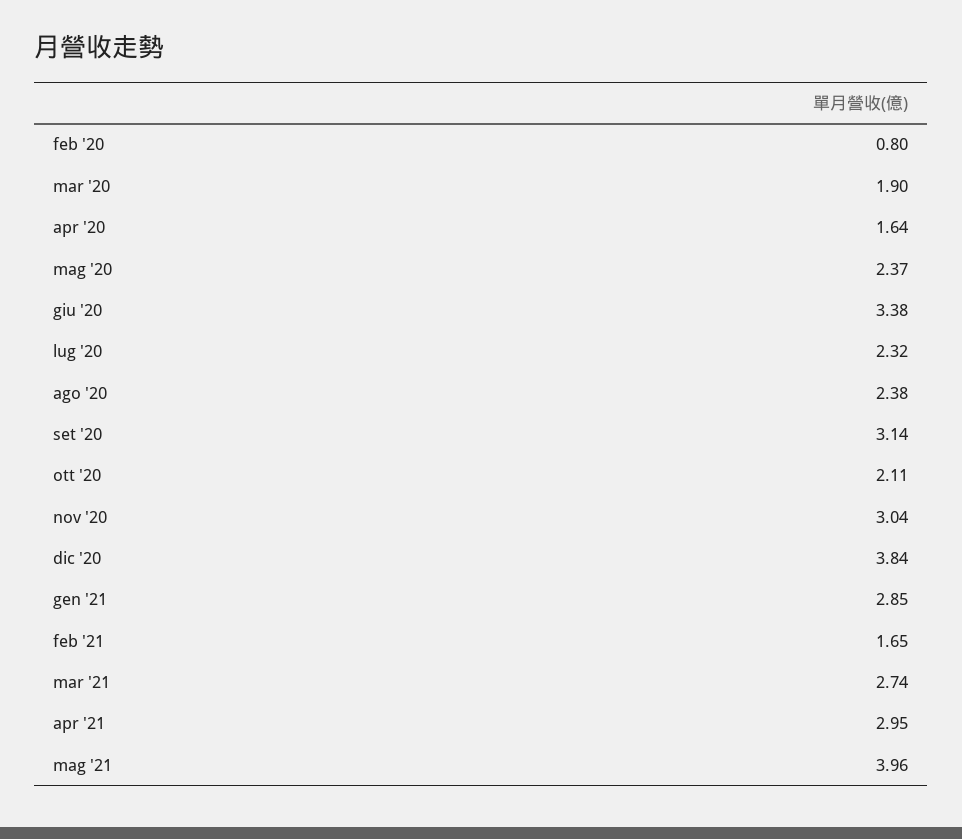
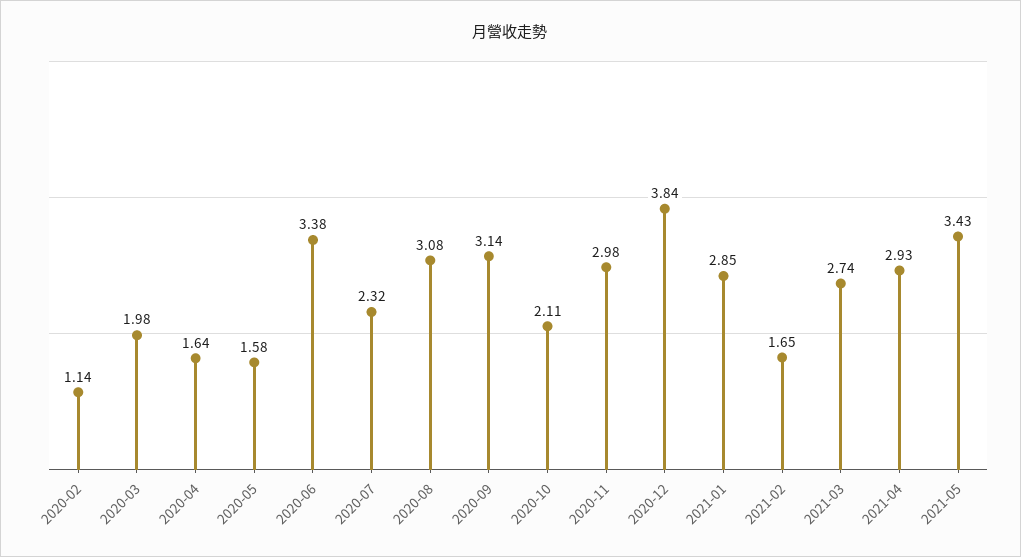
feb '20: 0.8 -> 1.14
mar '20: 1.9 -> 1.98
mag '20: 2.37 -> 1.58
ago '20: 2.38 -> 3.08
nov '20: 3.04 -> 2.98
apr '21: 2.95 -> 2.93
mag '21: 3.96 -> 3.43

